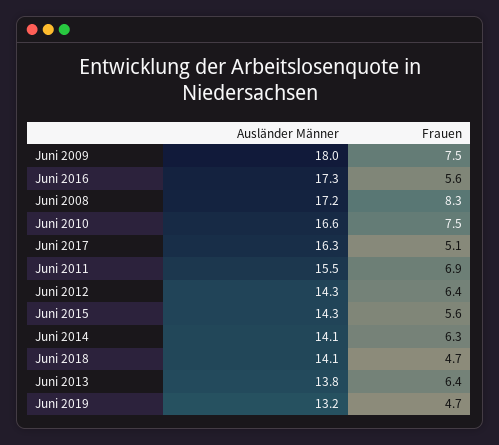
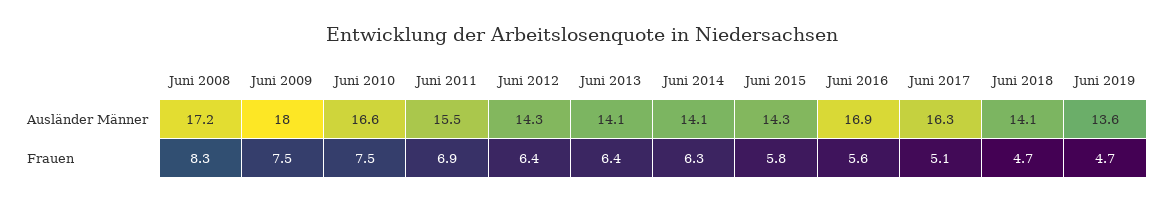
Ausländer Männer, Juni 2016: 17.3 -> 16.9
Frauen, Juni 2015: 5.6 -> 5.8
Ausländer Männer, Juni 2013: 13.8 -> 14.1
Ausländer Männer, Juni 2019: 13.2 -> 13.6

